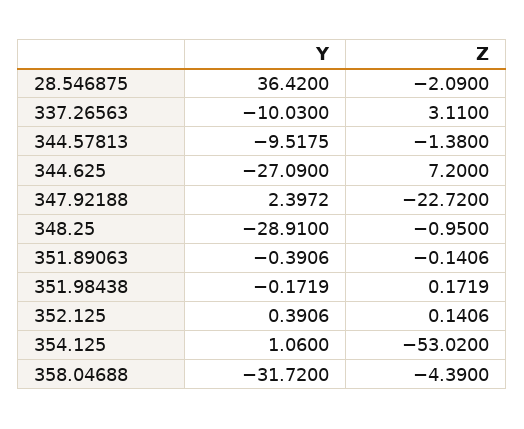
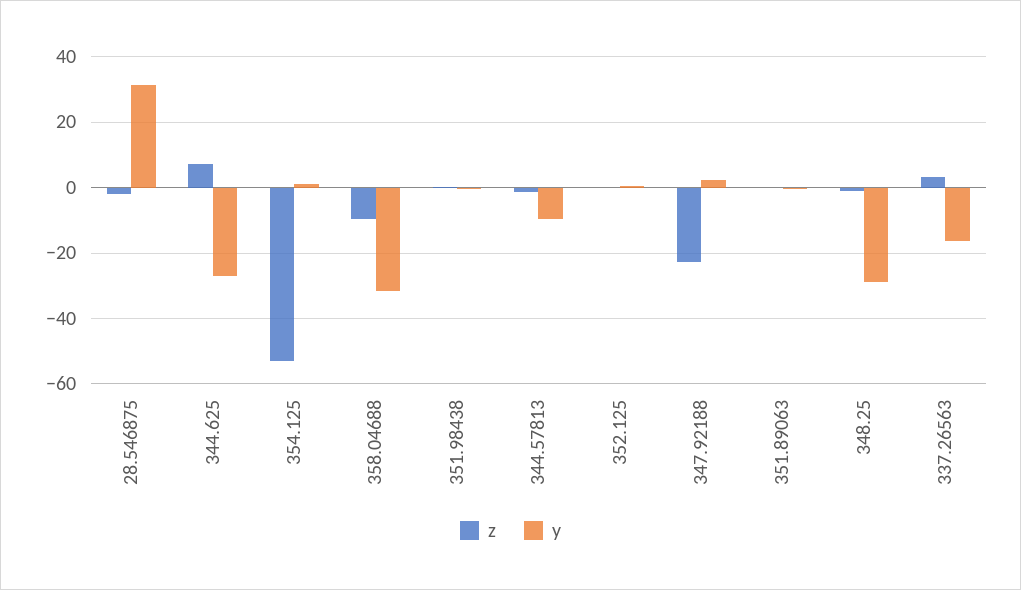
Y, 28.546875: 36.42 -> 32
Y, 337.26563: -10.03 -> -16
Z, 358.04688: -4.39 -> -10

